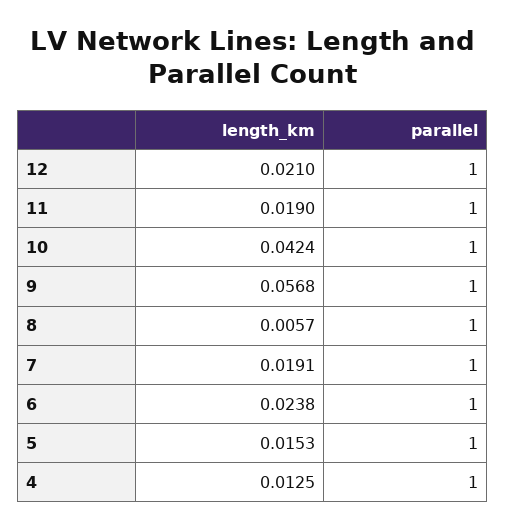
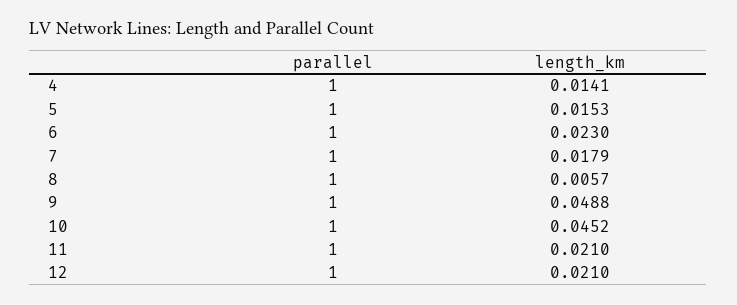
length_km, 11: 0.019 -> 0.021
length_km, 10: 0.0424 -> 0.0452
length_km, 9: 0.0568 -> 0.0488
length_km, 7: 0.0191 -> 0.0179
length_km, 6: 0.0238 -> 0.023
length_km, 4: 0.0125 -> 0.0141

